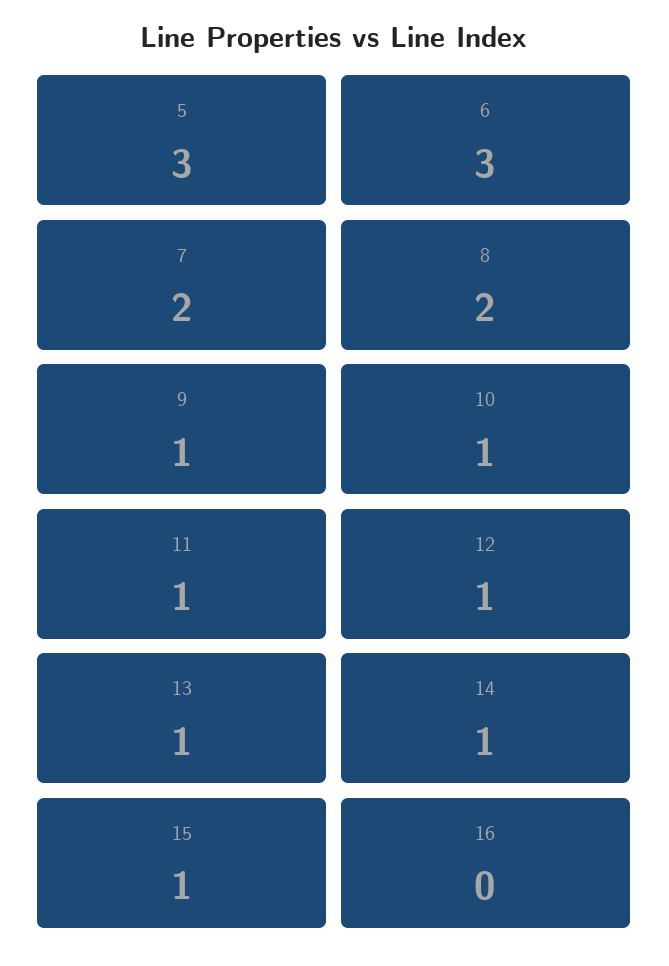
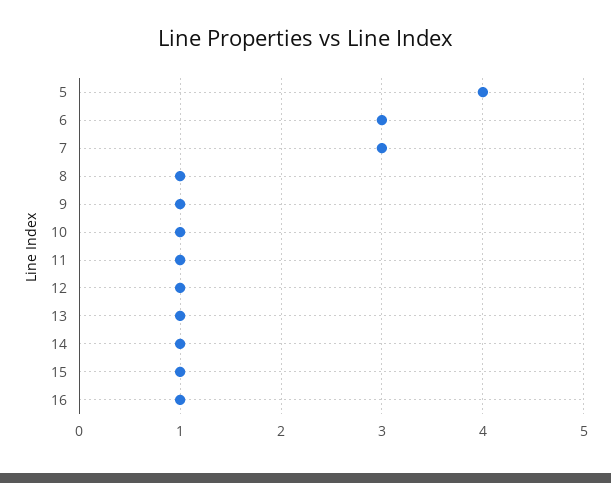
5: 3 -> 4
7: 2 -> 3
8: 2 -> 1
16: 0 -> 1

